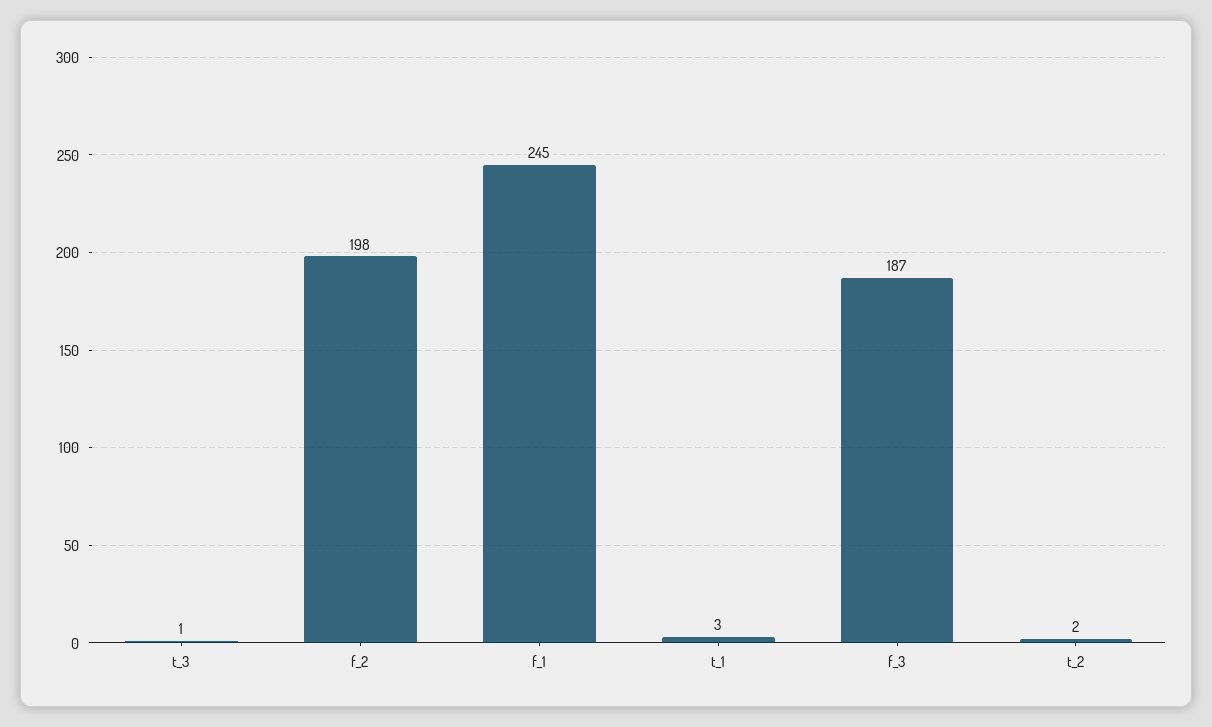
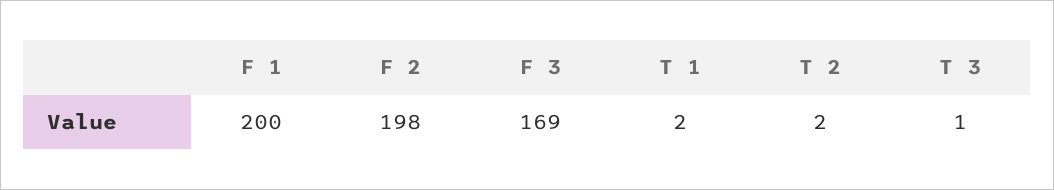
f_1: 245 -> 200
t_1: 3 -> 2
f_3: 187 -> 169

